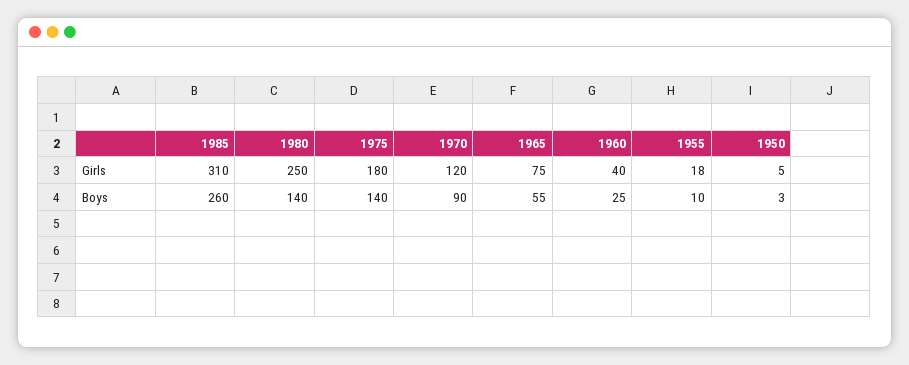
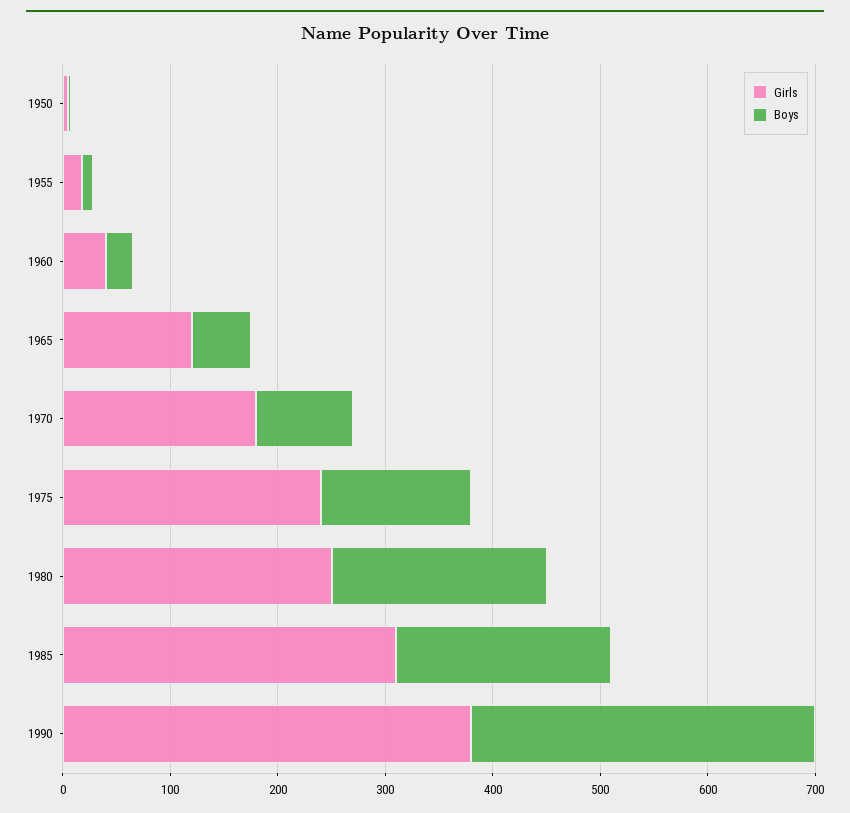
Girls, 1975: 180 -> 240
Girls, 1970: 120 -> 180
Girls, 1965: 75 -> 120
Boys, 1985: 260 -> 200
Boys, 1980: 140 -> 200
Girls, 1990: none -> 380
Boys, 1990: none -> 320

